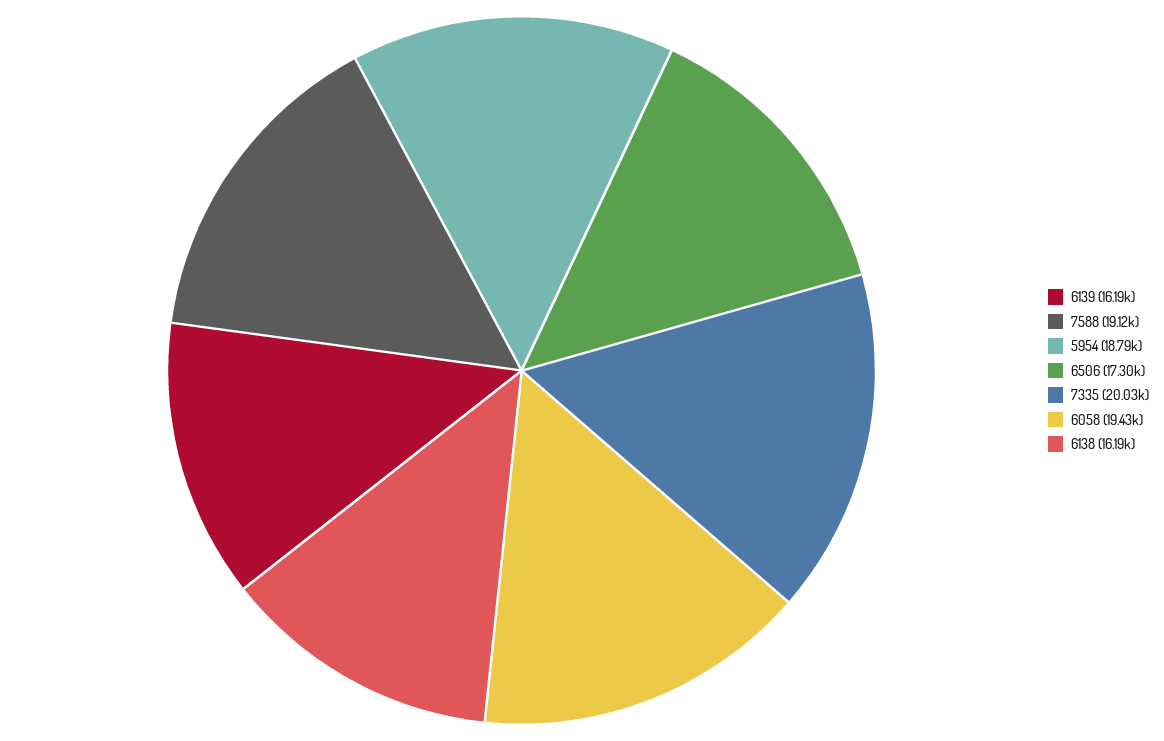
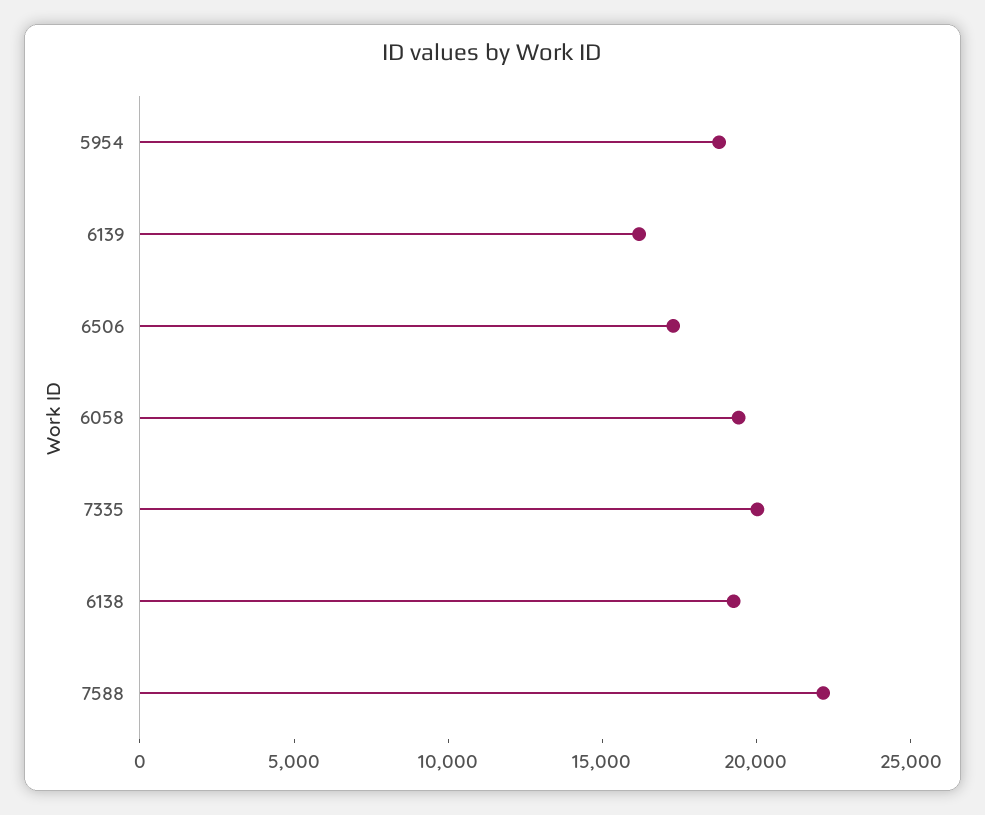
7588: 19120 -> 22000
6138: 16190 -> 19000

